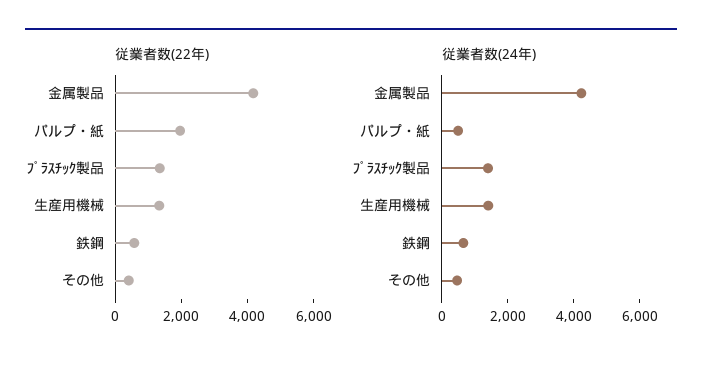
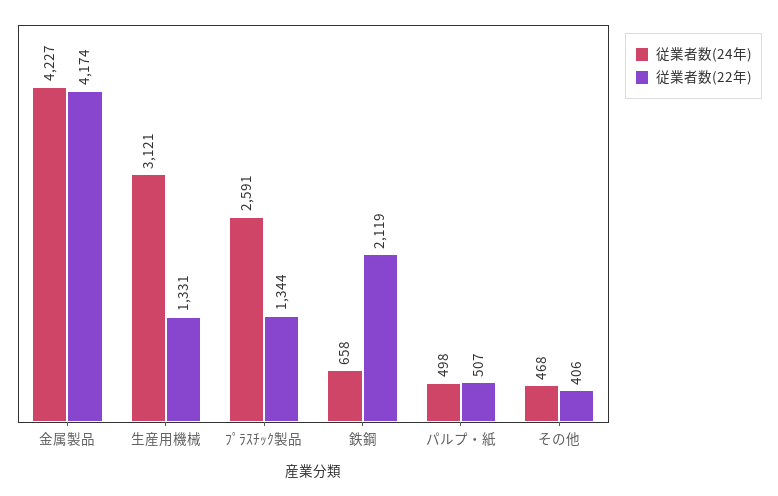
従業者数(22年), パルプ・紙: 2000 -> 507
従業者数(22年), 鉄鋼: 500 -> 2119
従業者数(24年), ﾌﾟﾗｽﾁｯｸ製品: 1500 -> 2591
従業者数(24年), 生産用機械: 1500 -> 3121

